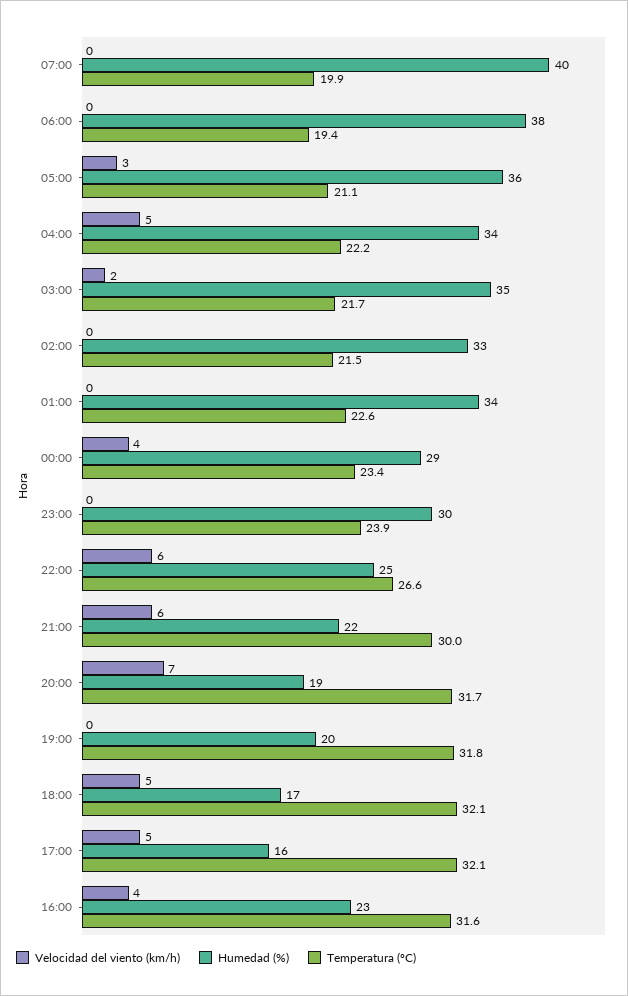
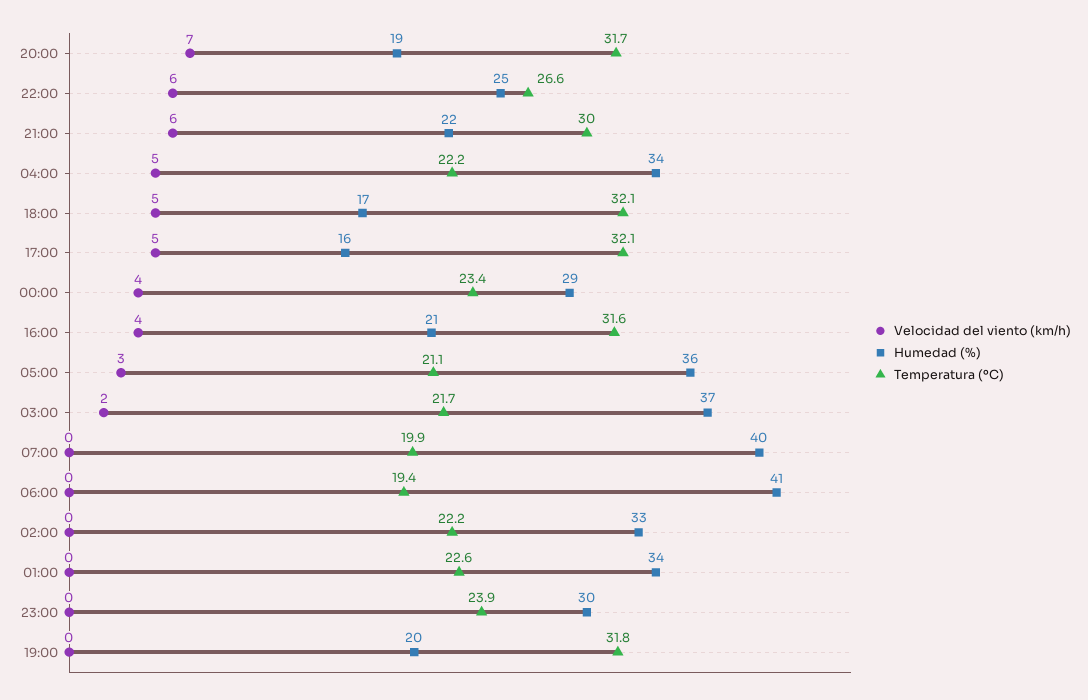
Humedad (%), 06:00: 38 -> 41
Humedad (%), 03:00: 35 -> 37
Temperatura (ºC), 02:00: 21.5 -> 22.2
Humedad (%), 16:00: 23 -> 21

